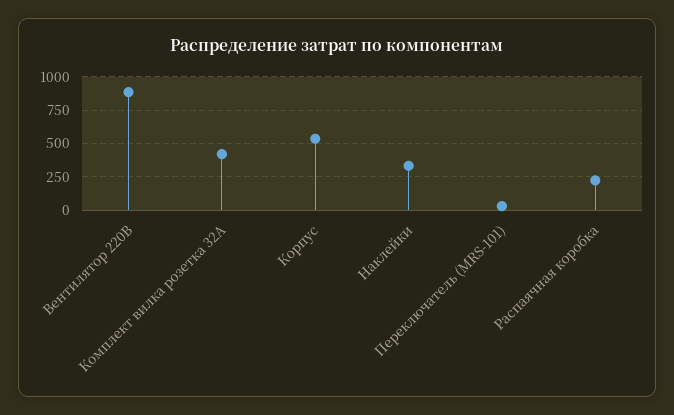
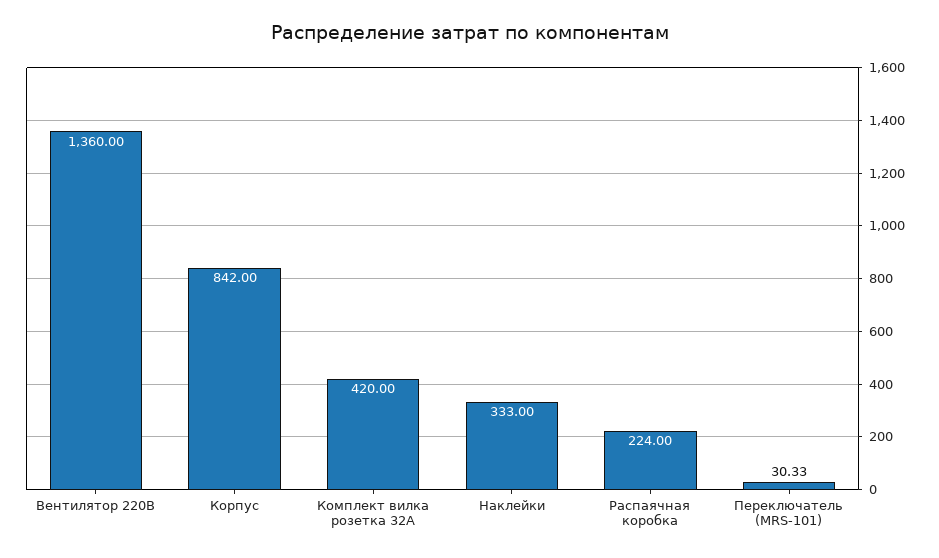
Вентилятор 220В: 900 -> 1360
Корпус: 550 -> 842

